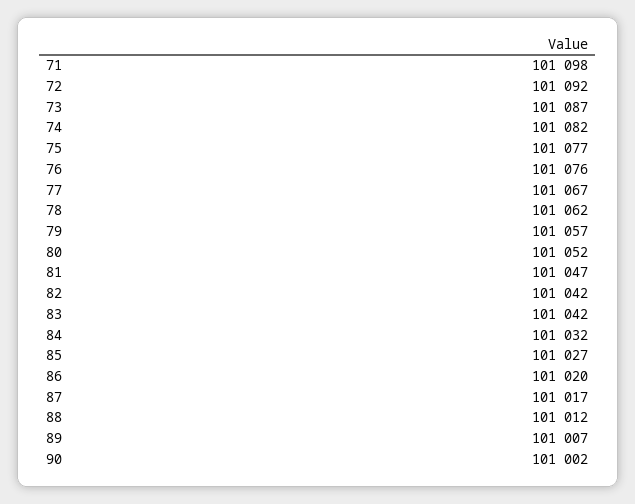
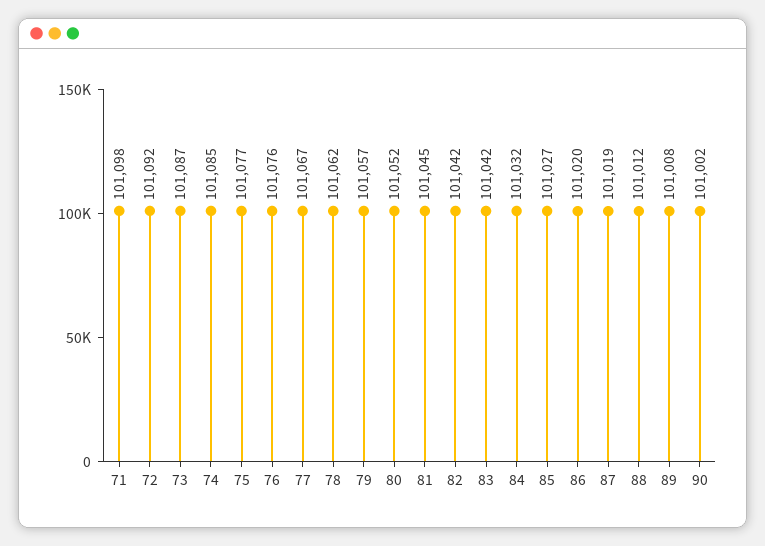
74: 101082 -> 101085
81: 101047 -> 101045
87: 101017 -> 101019
89: 101007 -> 101008

